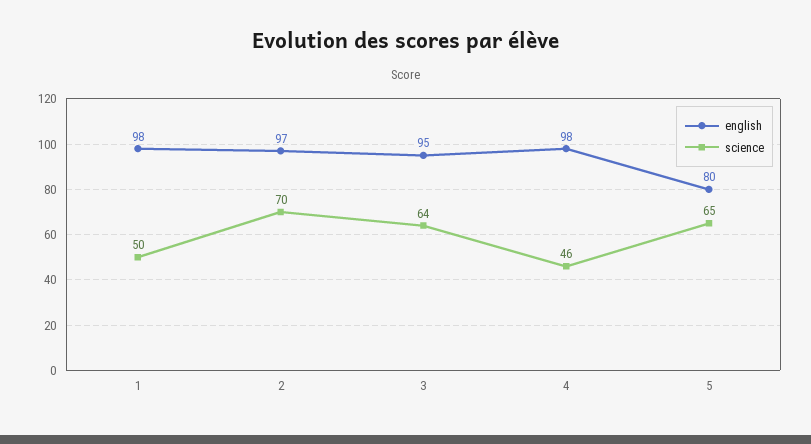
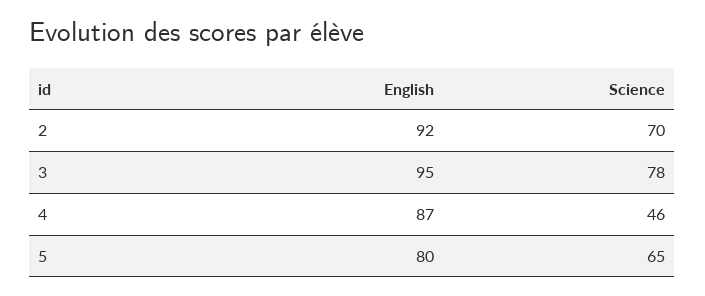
english, 1: 98 -> none
science, 1: 50 -> none
english, 2: 97 -> 92
science, 3: 64 -> 78
english, 4: 98 -> 87

